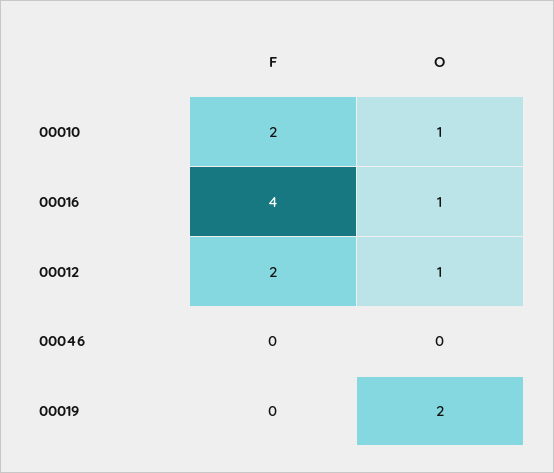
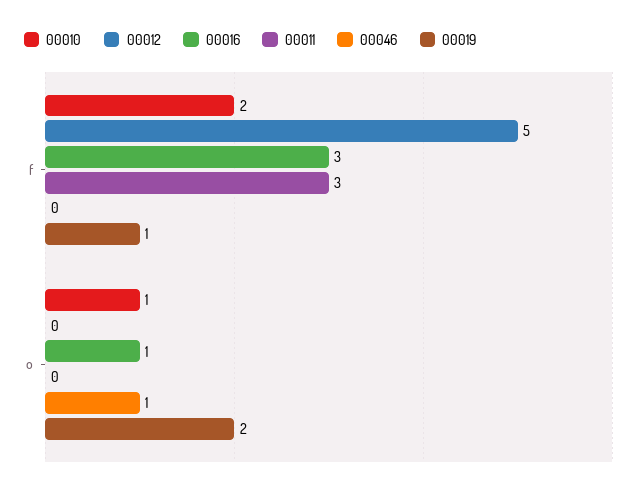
00016, F: 4 -> 3
00012, F: 2 -> 5
00012, O: 1 -> 0
00046, O: 0 -> 1
00019, F: 0 -> 1
00011, F: none -> 3
00011, O: none -> 0

